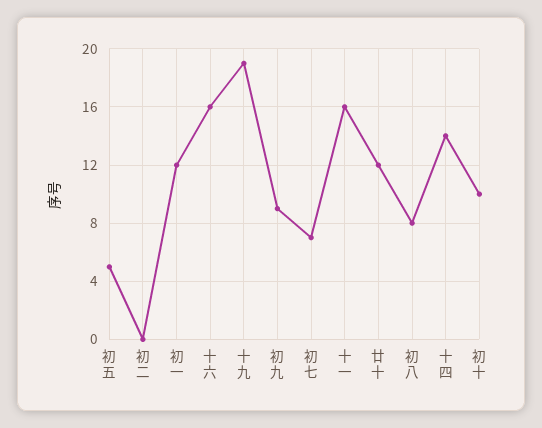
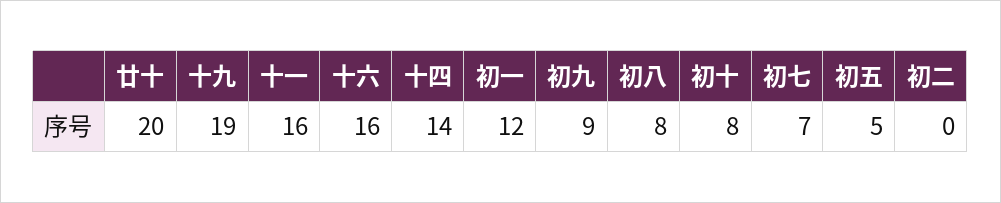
廿十: 12 -> 20
初十: 10 -> 8

